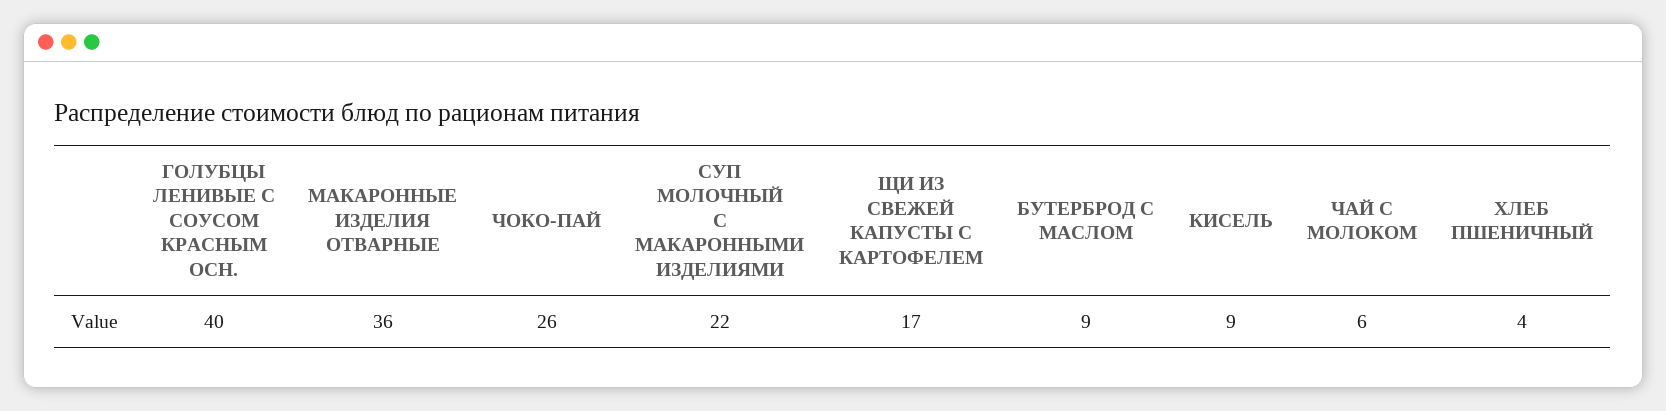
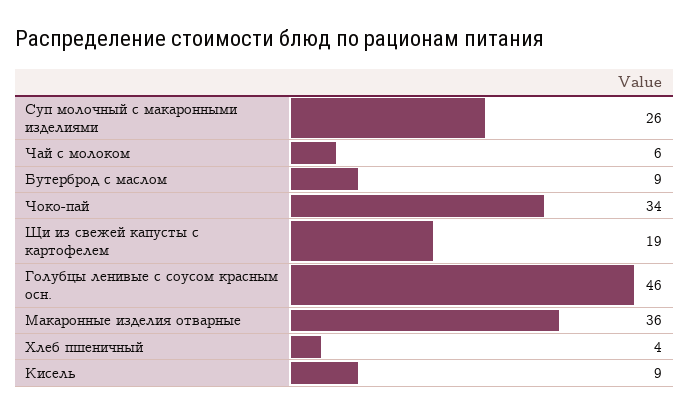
ГОЛУБЦЫ ЛЕНИВЫЕ С СОУСОМ КРАСНЫМ ОСН.: 40 -> 46
ЧОКО-ПАЙ: 26 -> 34
СУП МОЛОЧНЫЙ С МАКАРОННЫМИ ИЗДЕЛИЯМИ: 22 -> 26
ЩИ ИЗ СВЕЖЕЙ КАПУСТЫ С КАРТОФЕЛЕМ: 17 -> 19

